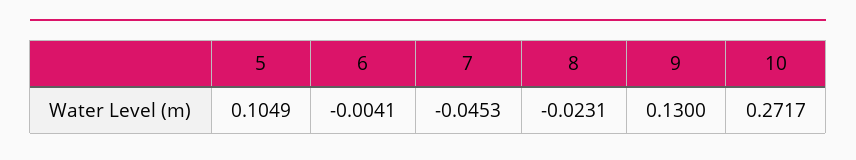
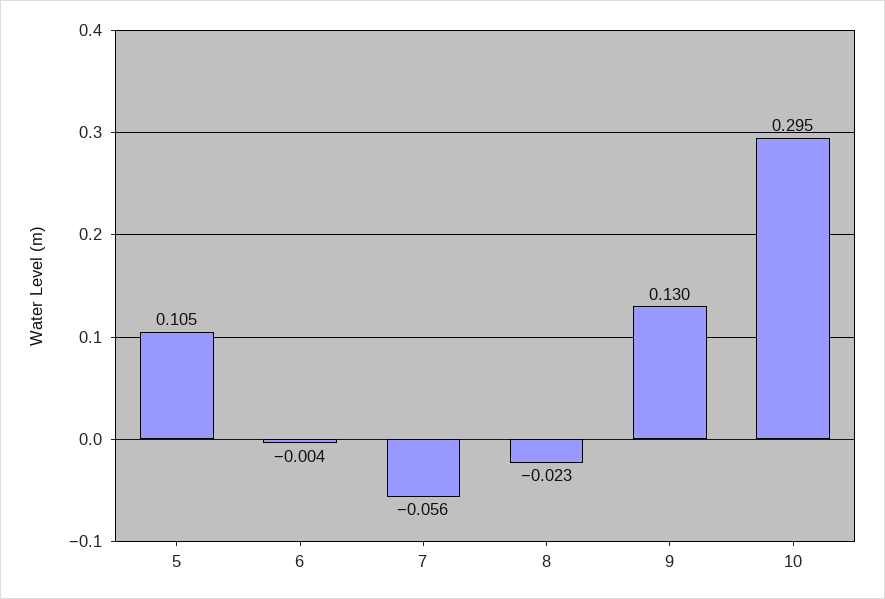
7: -0.0453 -> -0.056
10: 0.2717 -> 0.295

